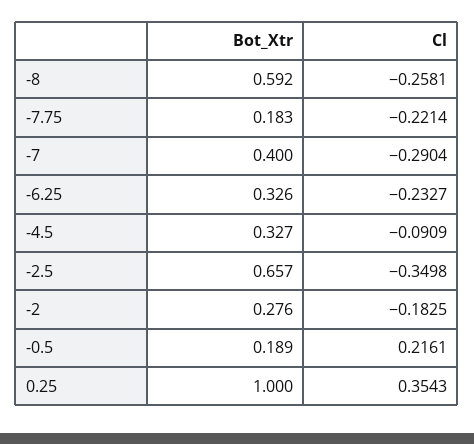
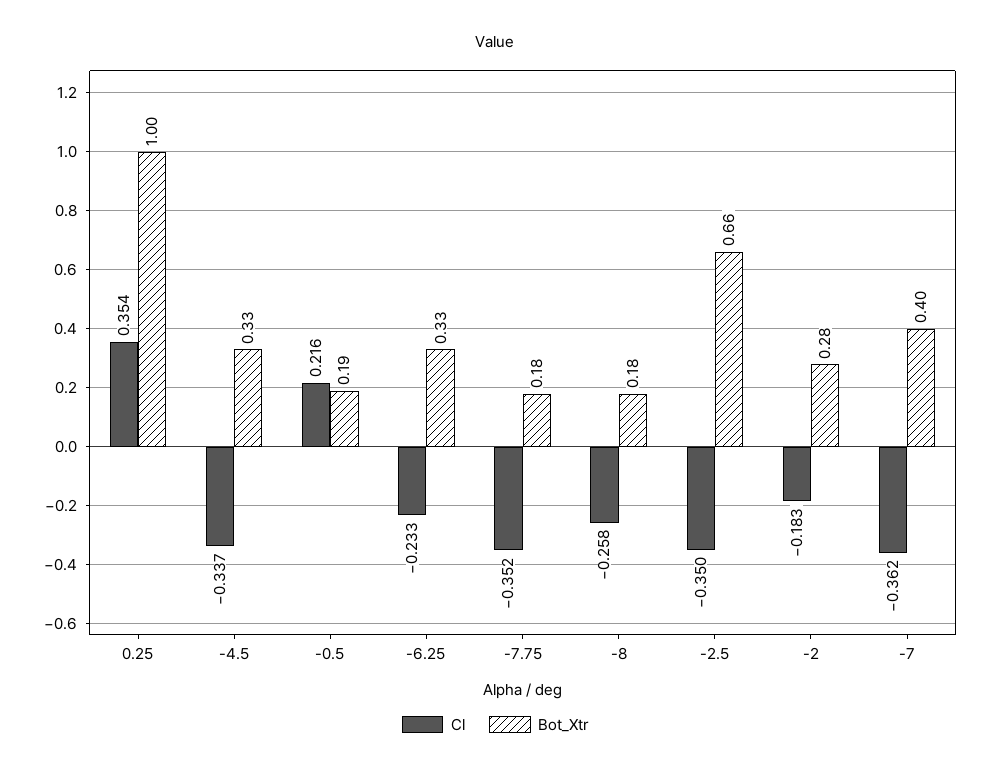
Bot_Xtr, -8: 0.592 -> 0.18
Cl, -7.75: -0.2214 -> -0.352
Cl, -7: -0.2904 -> -0.362
Cl, -4.5: -0.0909 -> -0.337

